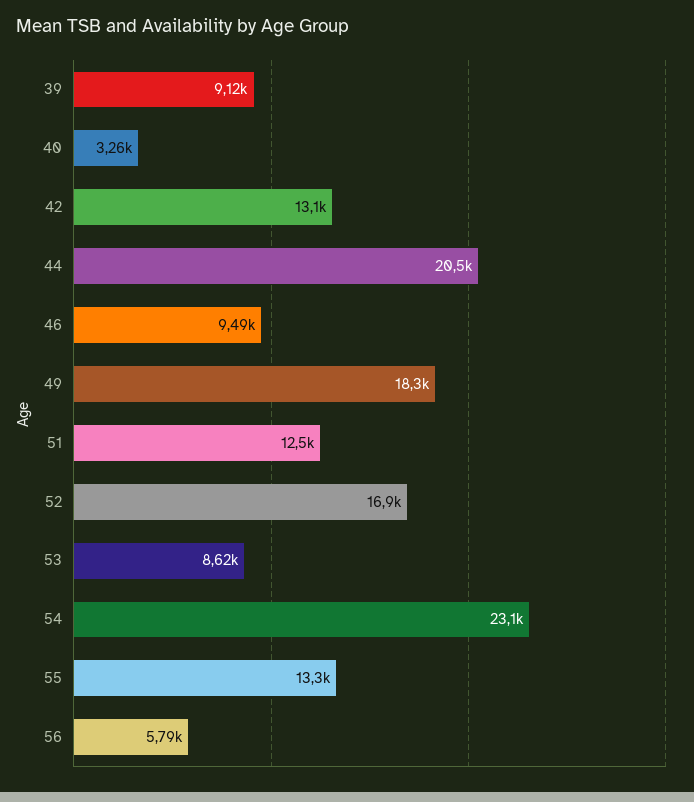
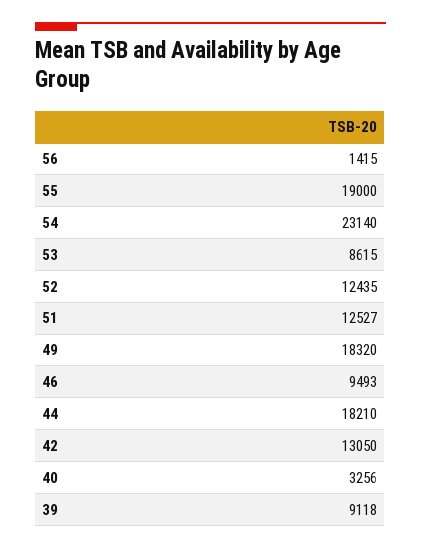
44: 20500 -> 18210
52: 16900 -> 12435
55: 13300 -> 19000
56: 5790 -> 1415

